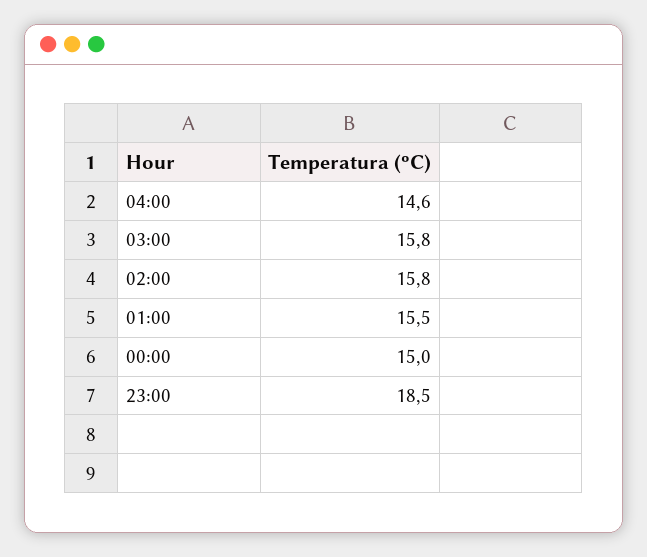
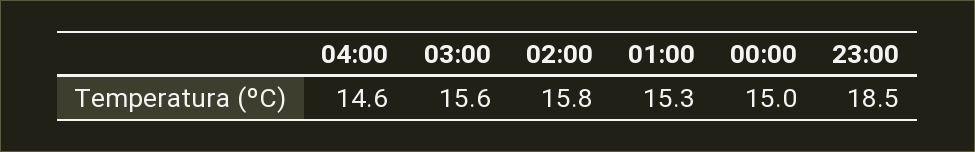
03:00: 15.8 -> 15.6
01:00: 15.5 -> 15.3

